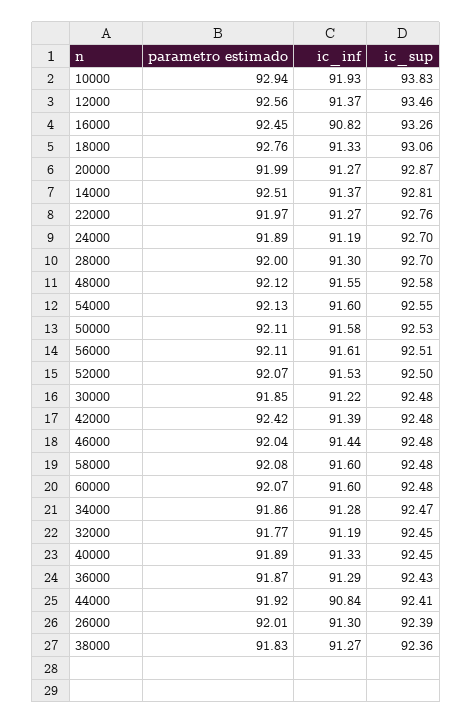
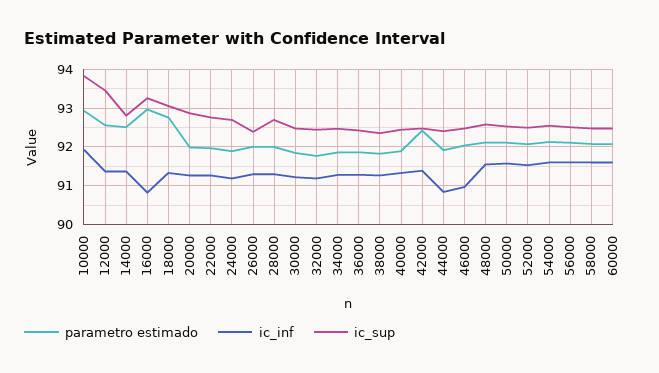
parametro estimado, 16000: 92.45 -> 93
ic_inf, 46000: 91.44 -> 91

